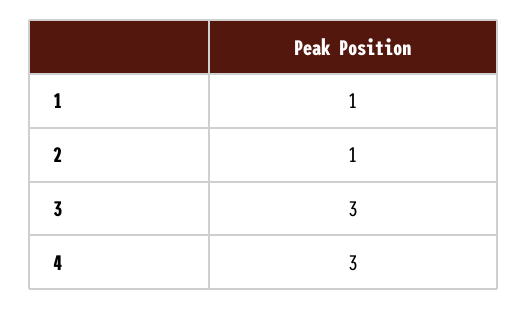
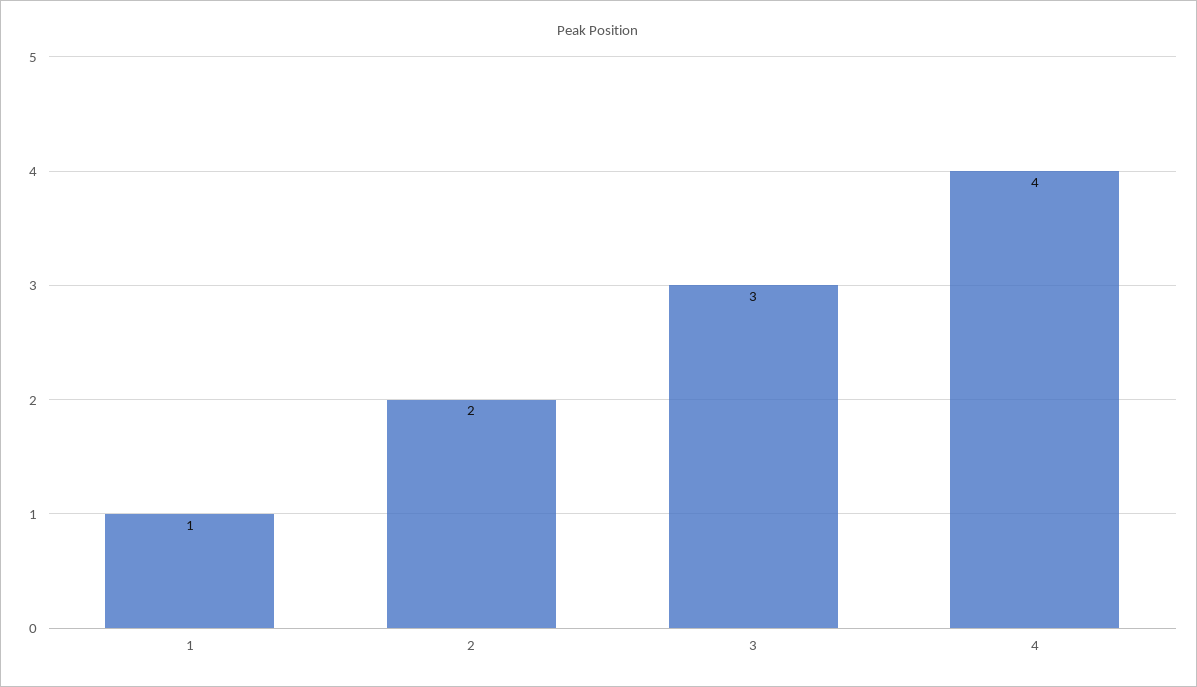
2: 1 -> 2
4: 3 -> 4

